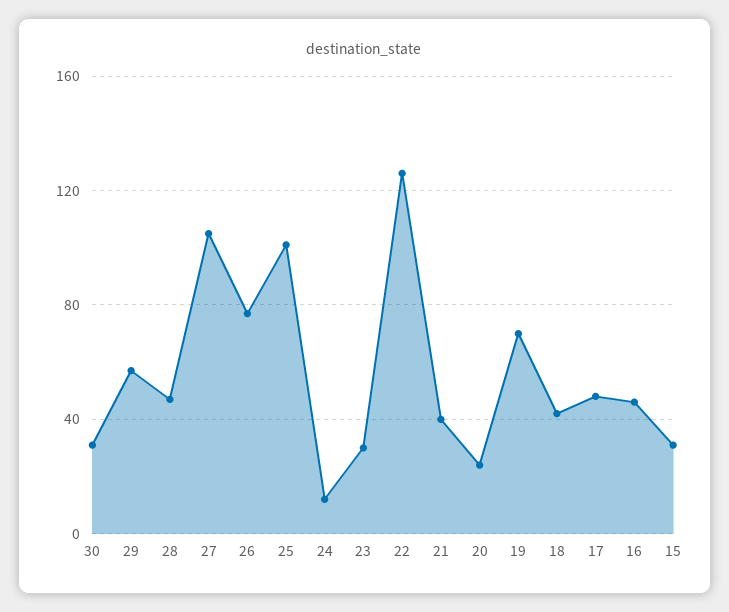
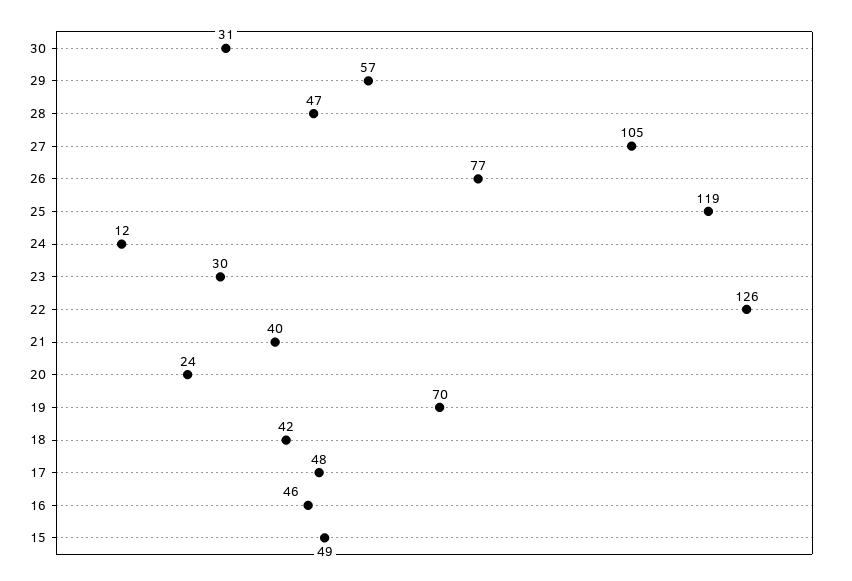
25: 100 -> 119
15: 30 -> 49

